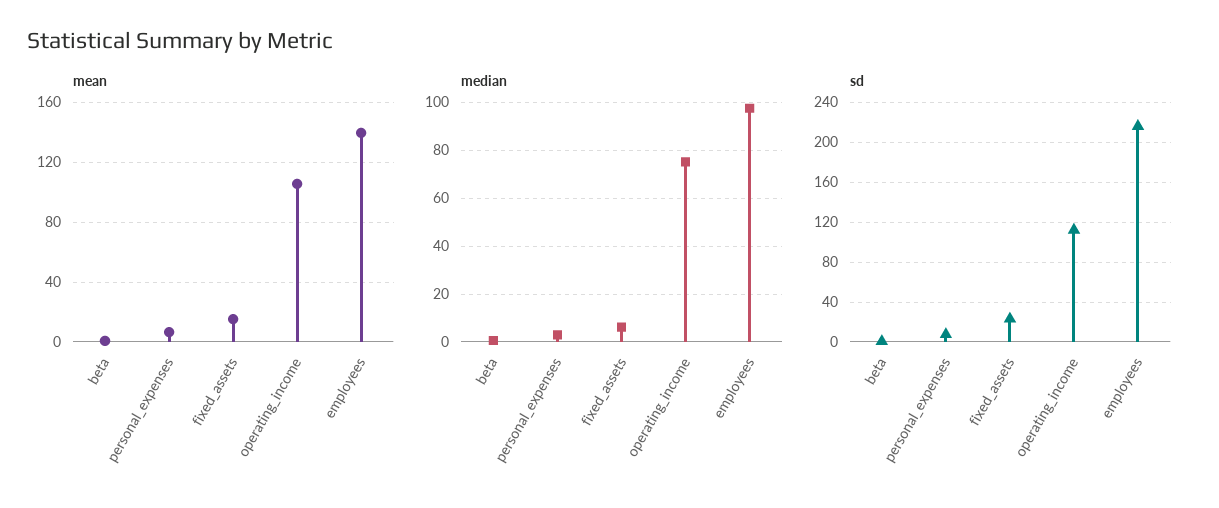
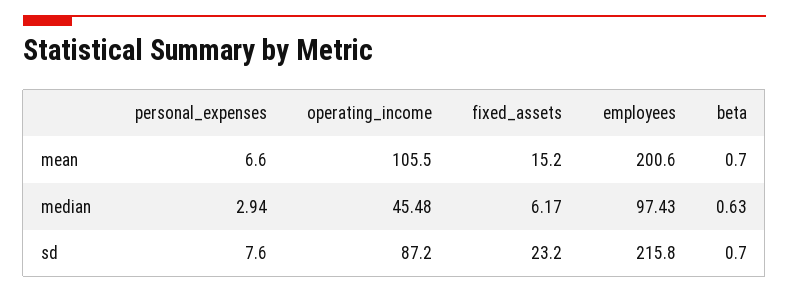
mean, employees: 140 -> 200.6
median, operating_income: 75 -> 45.48
sd, operating_income: 110 -> 87.2

